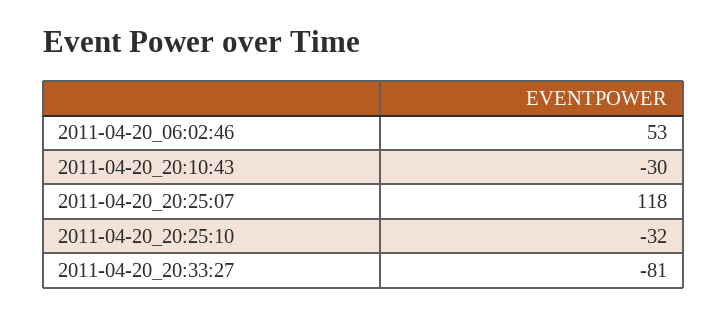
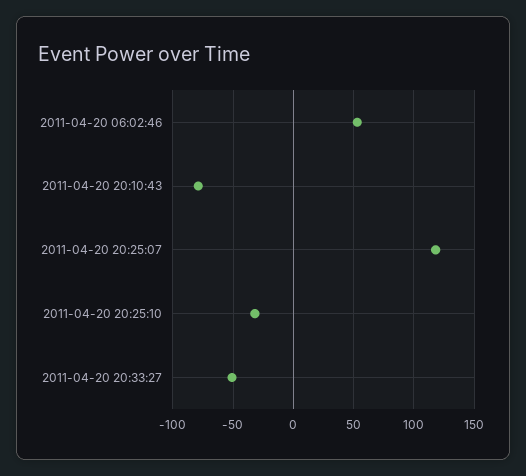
2011-04-20_20:10:43: -30 -> -80
2011-04-20_20:33:27: -81 -> -50

